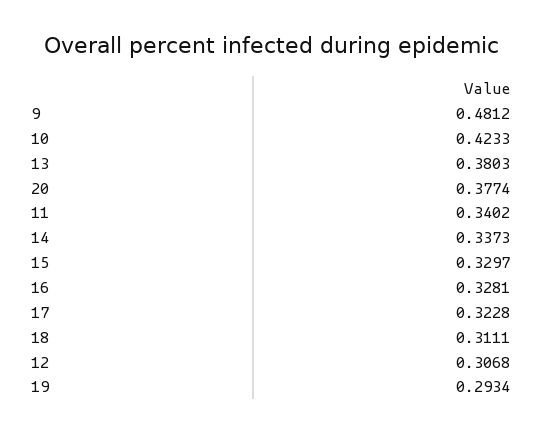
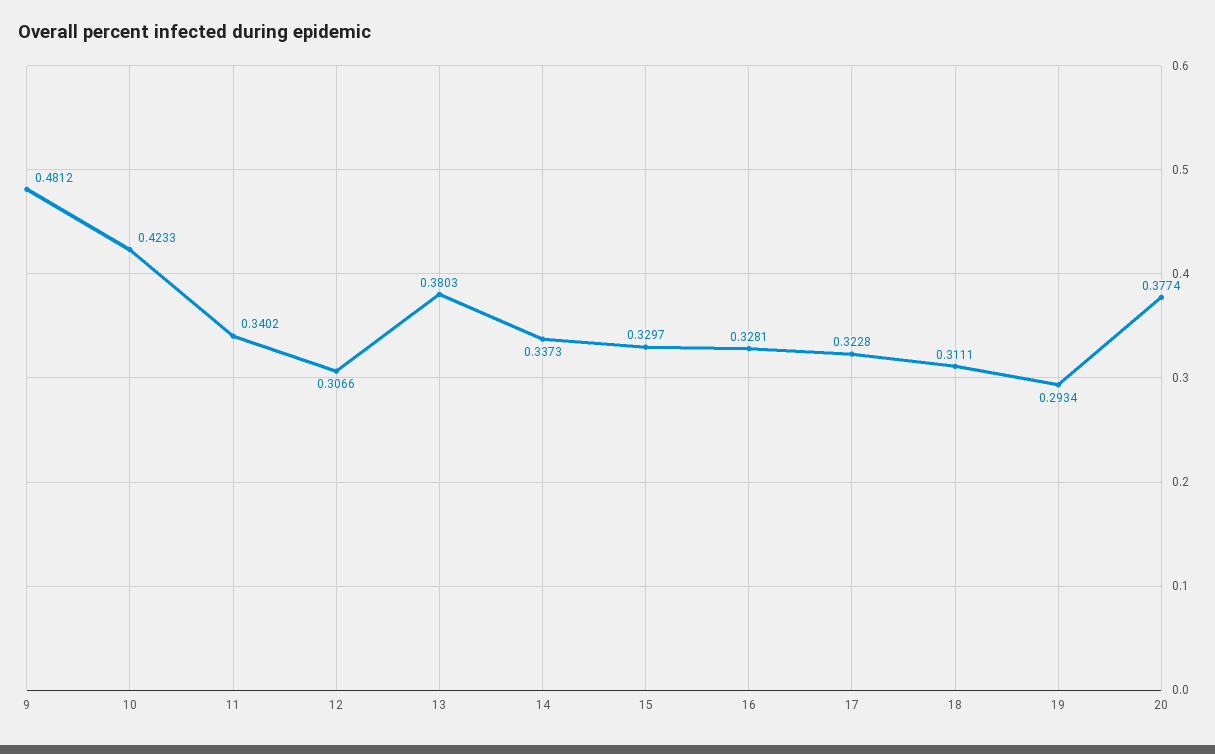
12: 0.3068 -> 0.3066

